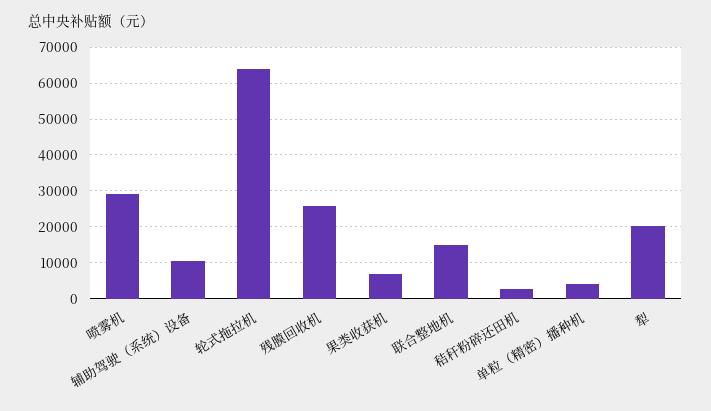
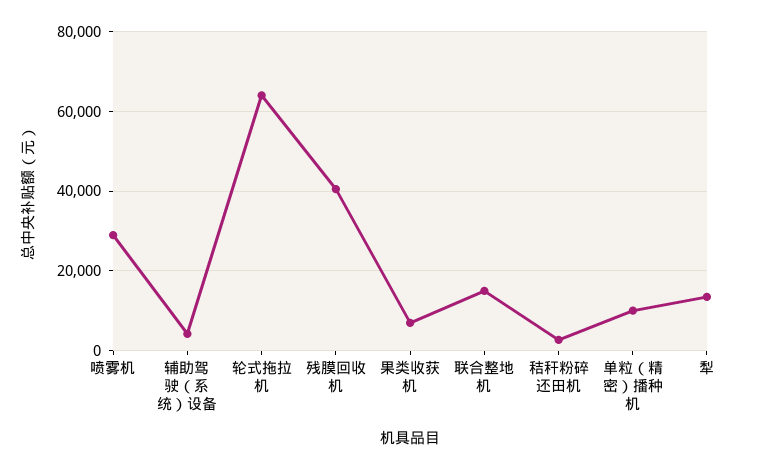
辅助驾驶（系统）设备: 10000 -> 4000
残膜回收机: 26000 -> 40000
单粒（精密）播种机: 4000 -> 10000
犁: 20000 -> 14000

